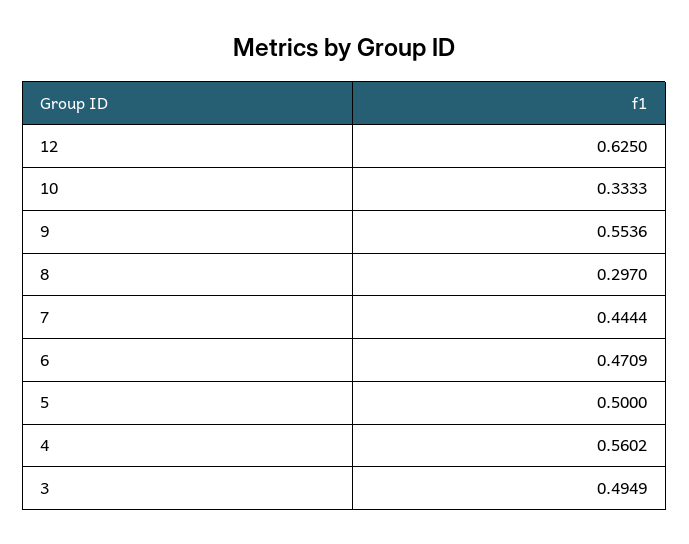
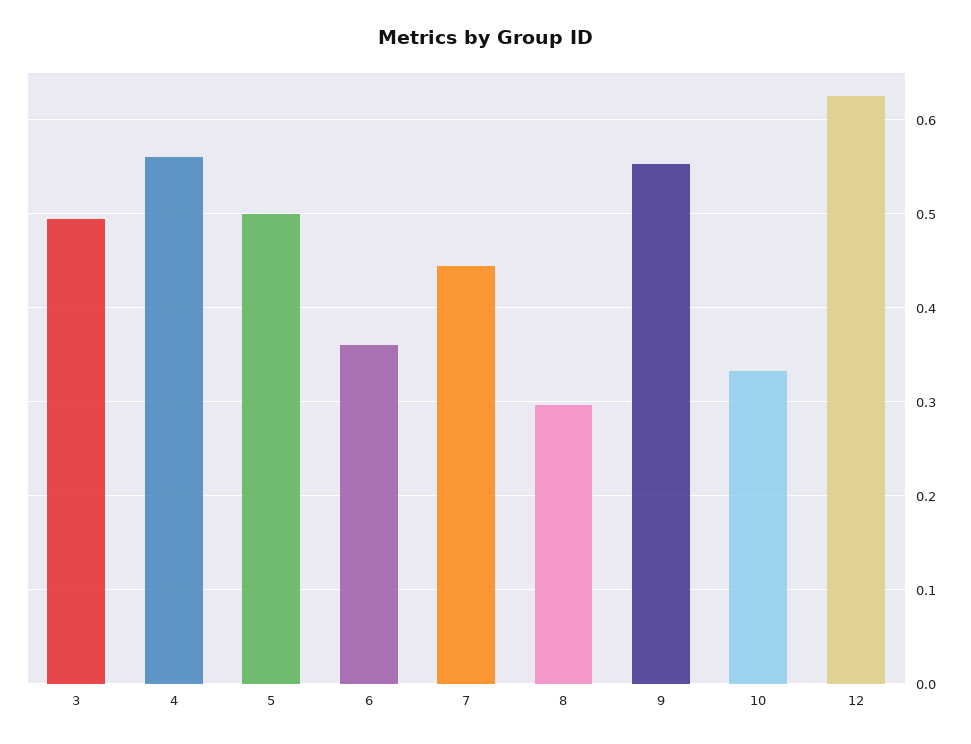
6: 0.4709 -> 0.36

